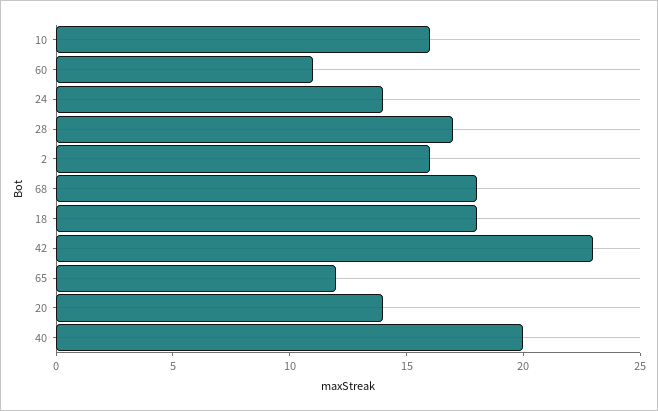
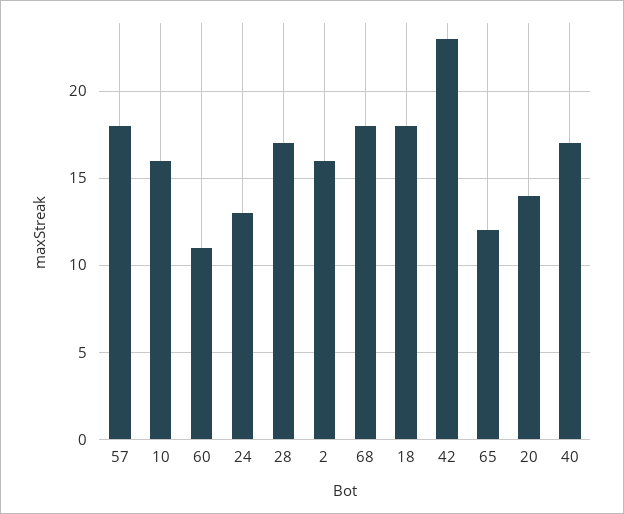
24: 14 -> 13
40: 20 -> 17
57: none -> 18

